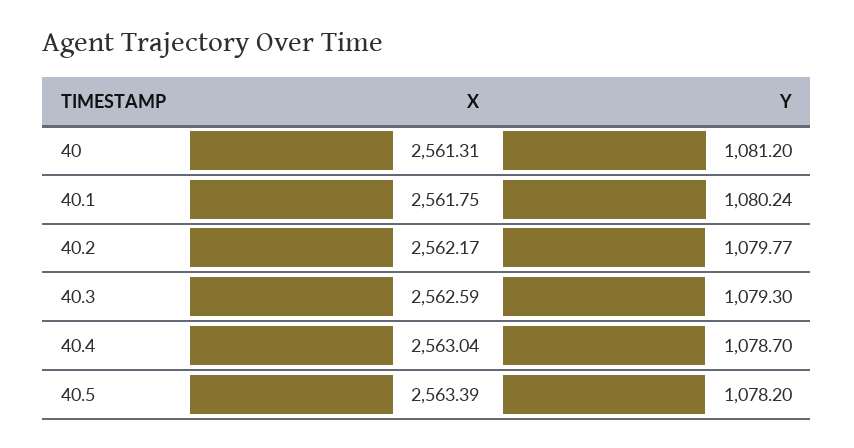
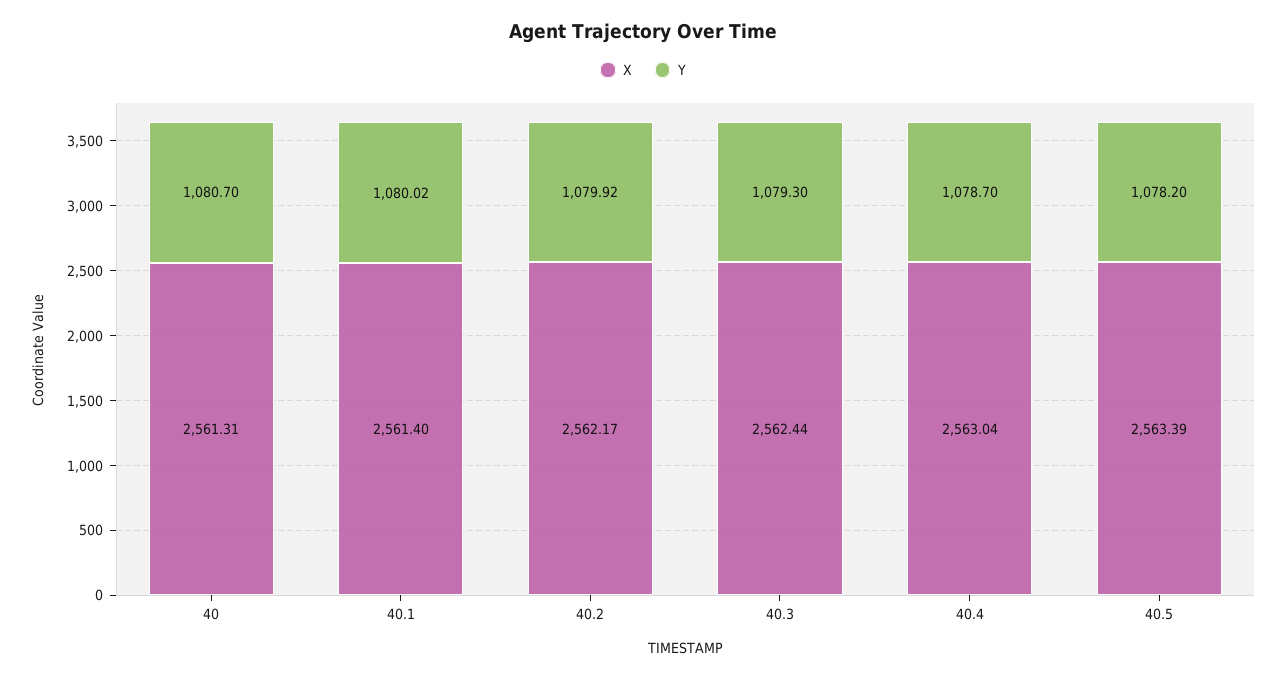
Y, 40: 1081.2 -> 1080.7
X, 40.1: 2561.75 -> 2561.4
Y, 40.1: 1080.24 -> 1080.02
Y, 40.2: 1079.77 -> 1079.92
X, 40.3: 2562.59 -> 2562.44

